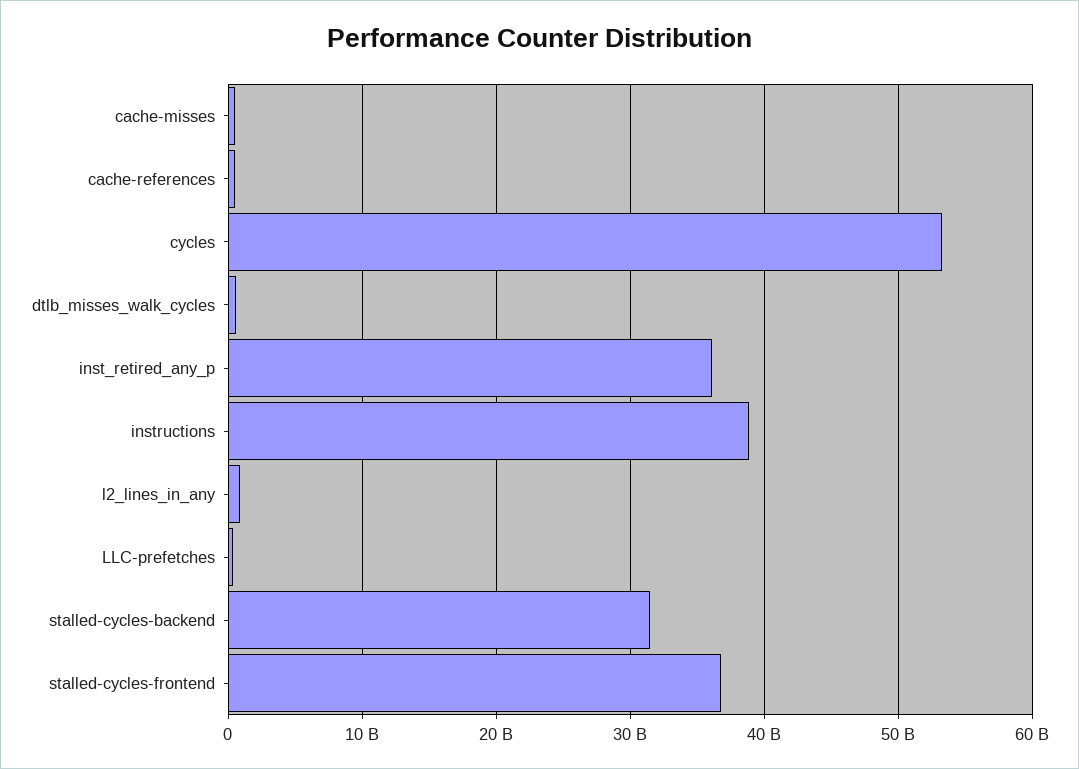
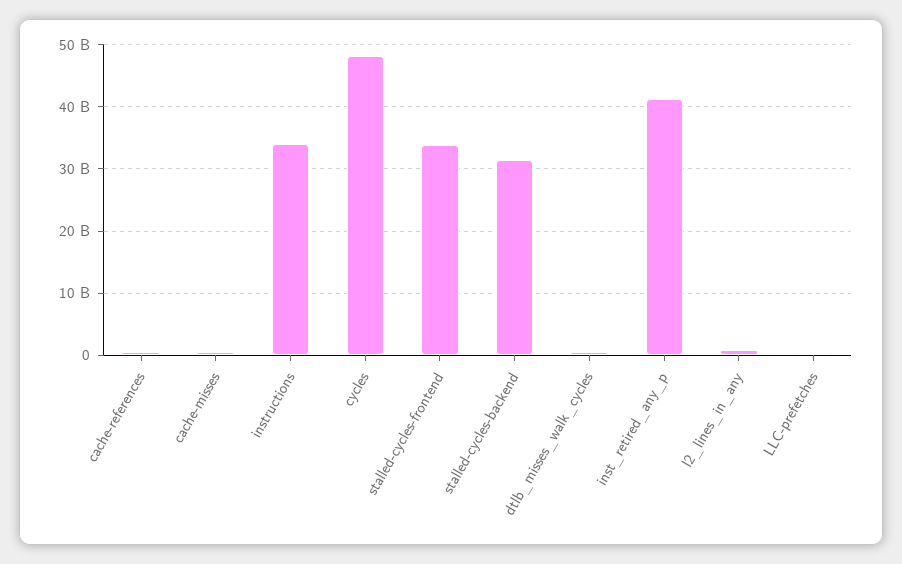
cycles: 53000000000 -> 48000000000
inst_retired_any_p: 36000000000 -> 41000000000
instructions: 39000000000 -> 34000000000
stalled-cycles-frontend: 37000000000 -> 34000000000

